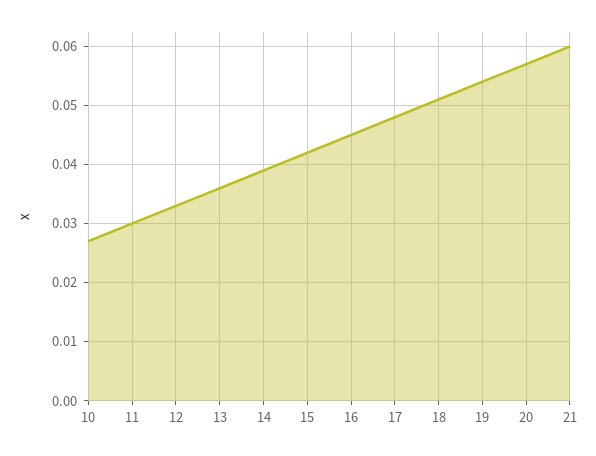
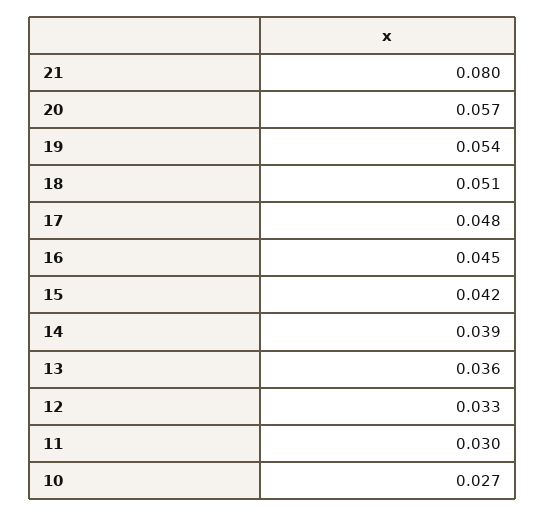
21: 0.06 -> 0.08

